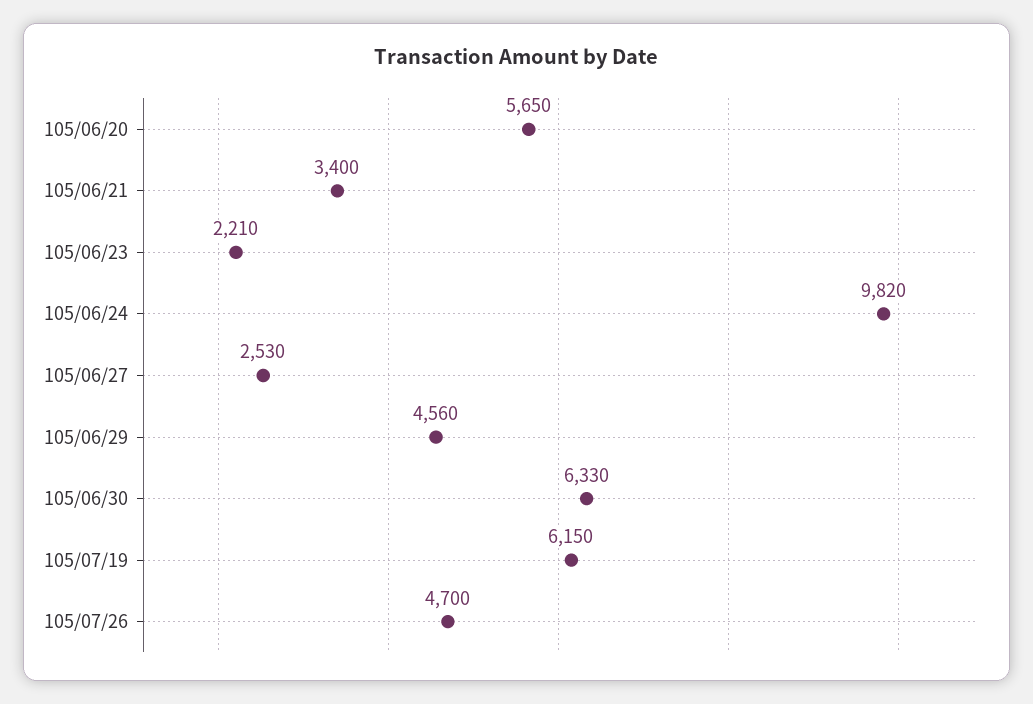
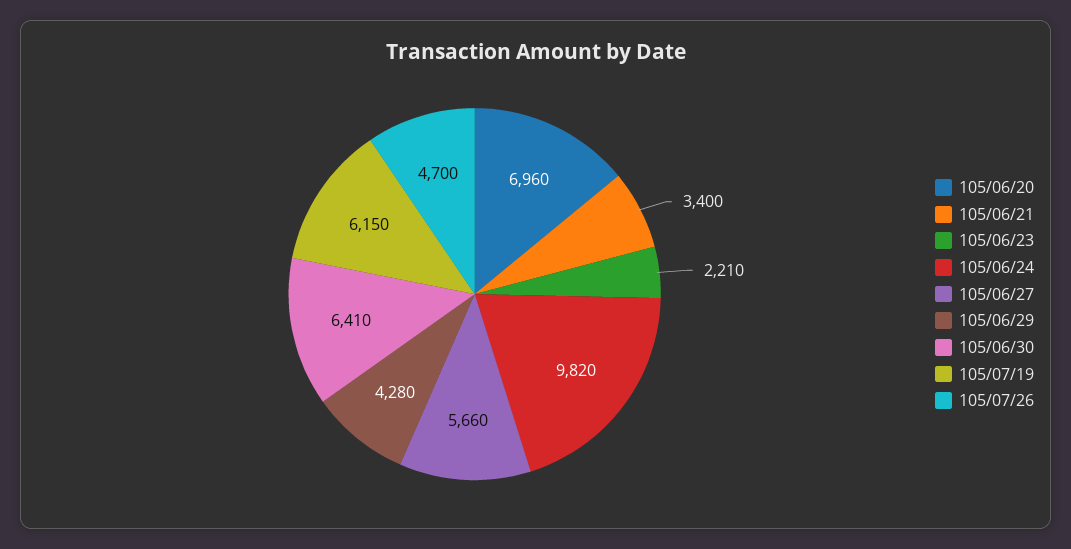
105/06/20: 5650 -> 6960
105/06/27: 2530 -> 5660
105/06/29: 4560 -> 4280
105/06/30: 6330 -> 6410

